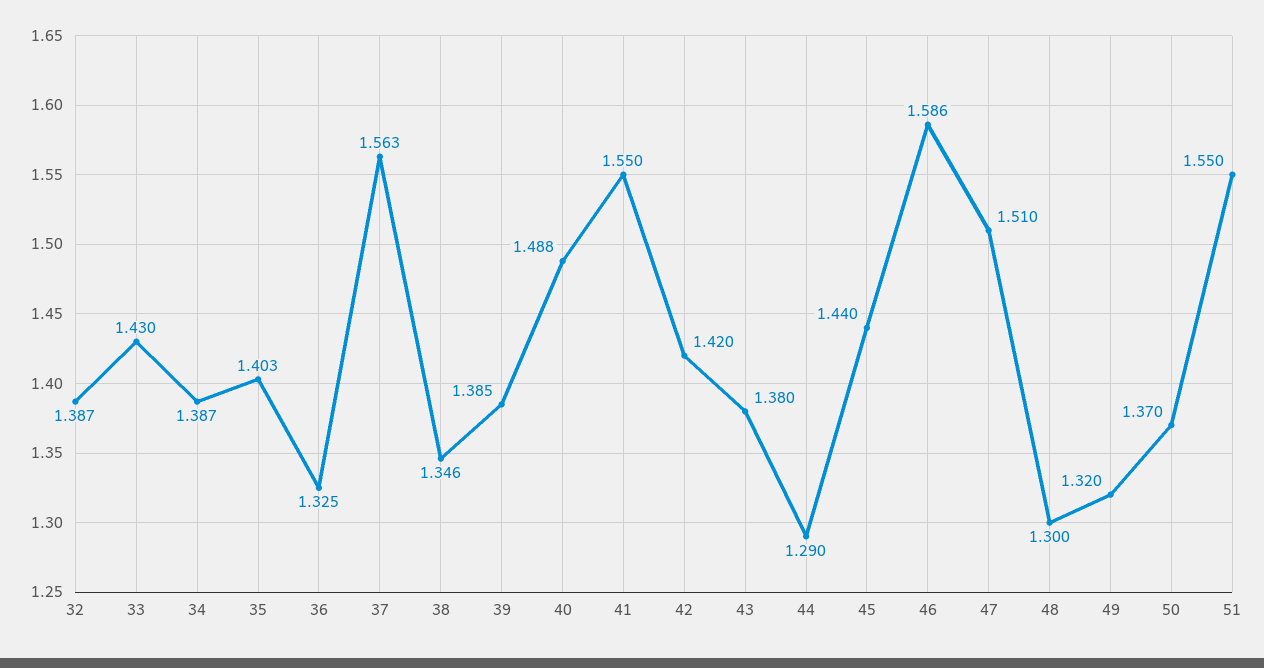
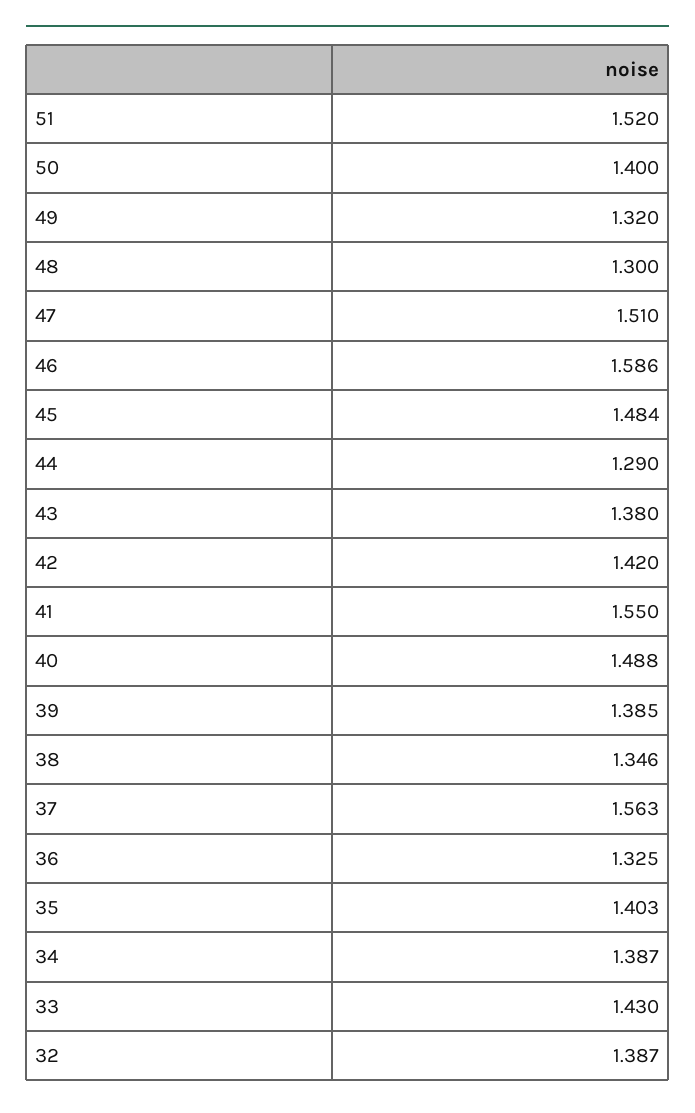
45: 1.44 -> 1.484
50: 1.37 -> 1.4
51: 1.55 -> 1.52

